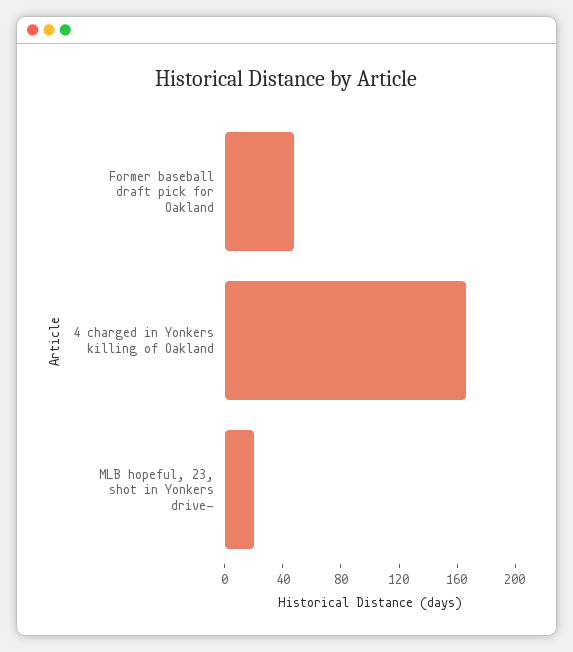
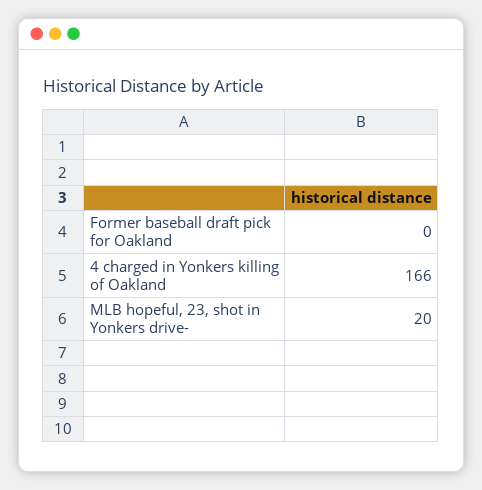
Former baseball draft pick for Oakland: 50 -> 0

